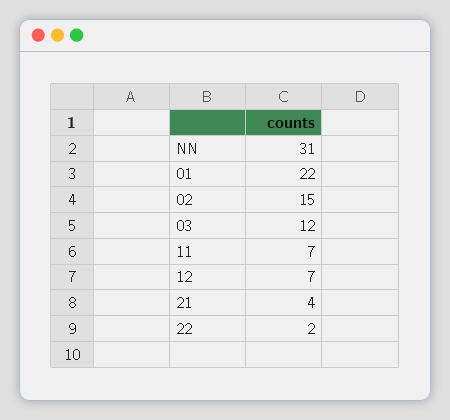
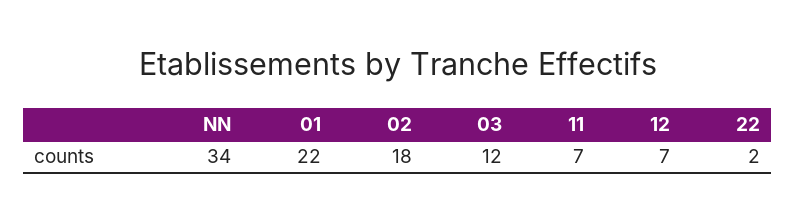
NN: 31 -> 34
02: 15 -> 18
21: 4 -> none

